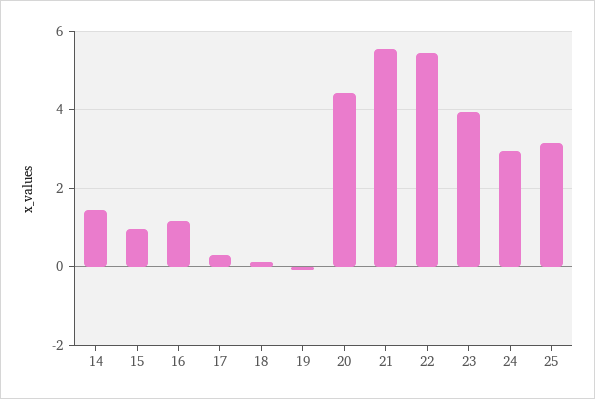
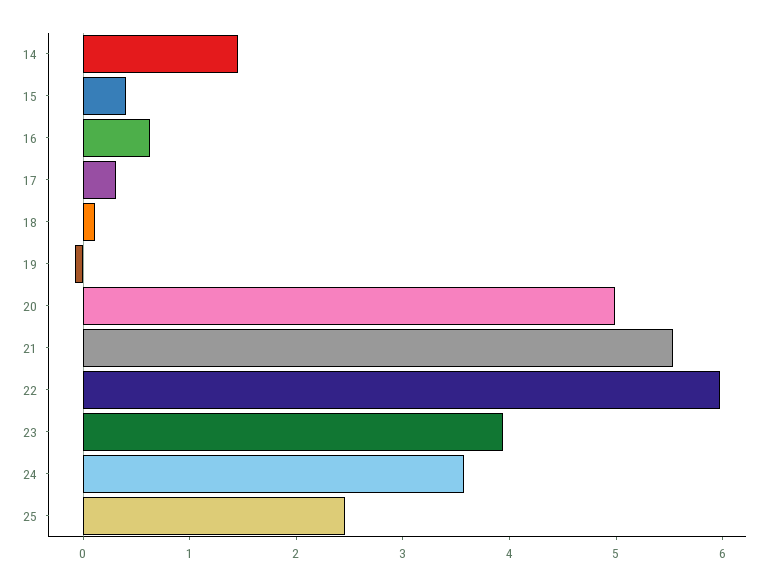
15: 1 -> 0.4
16: 1.2 -> 0.6
20: 4.4 -> 5
22: 5.4 -> 6
24: 3 -> 3.6
25: 3.2 -> 2.4

